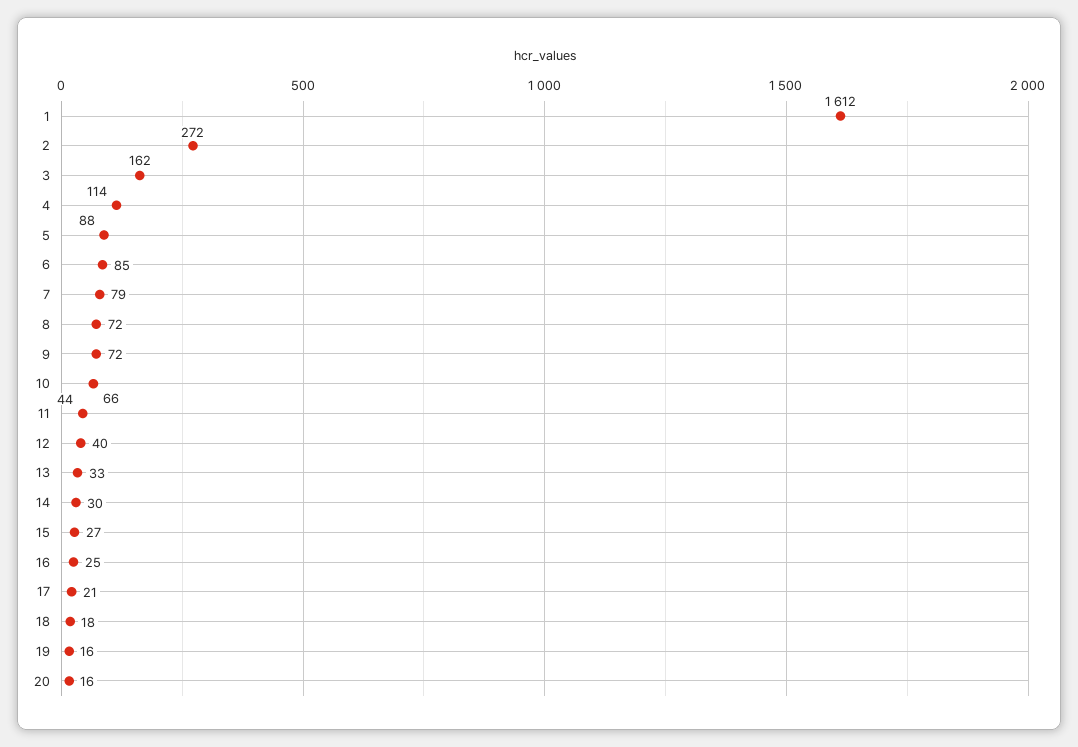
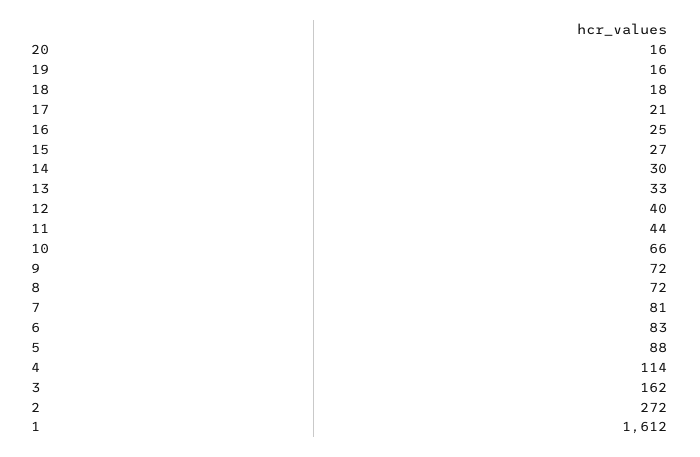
6: 85 -> 83
7: 79 -> 81

